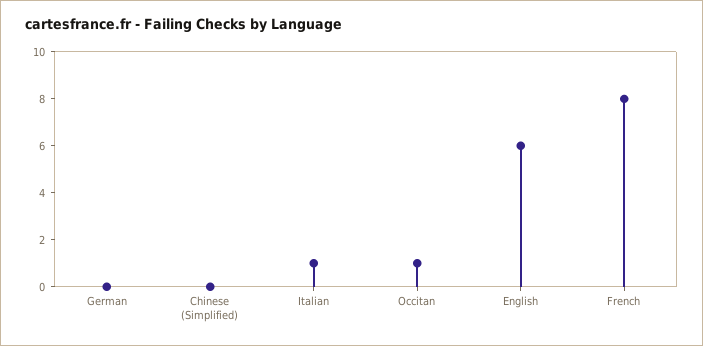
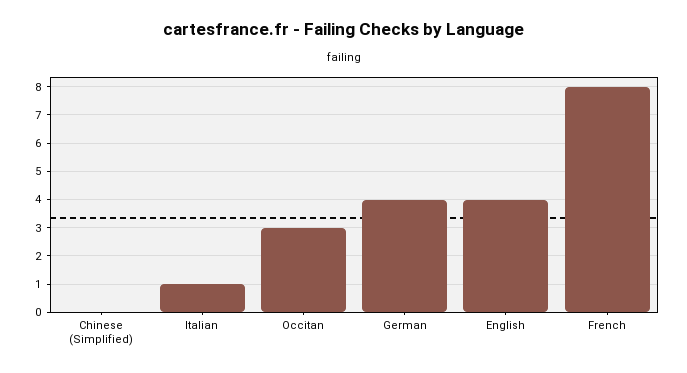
German: 0 -> 4
Occitan: 1 -> 3
English: 6 -> 4

